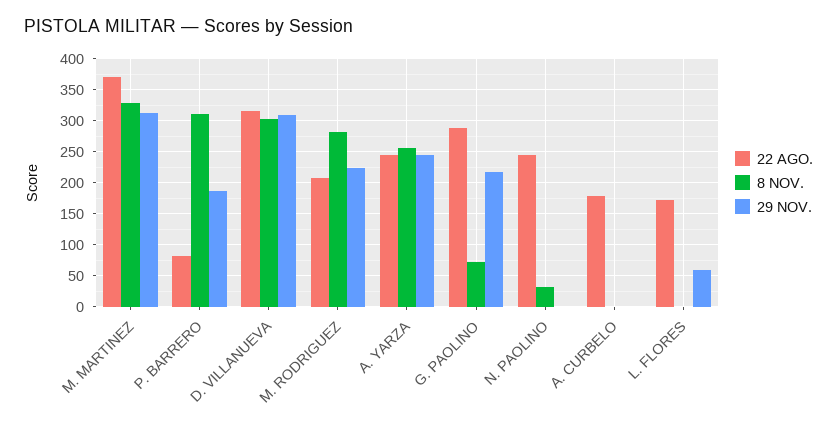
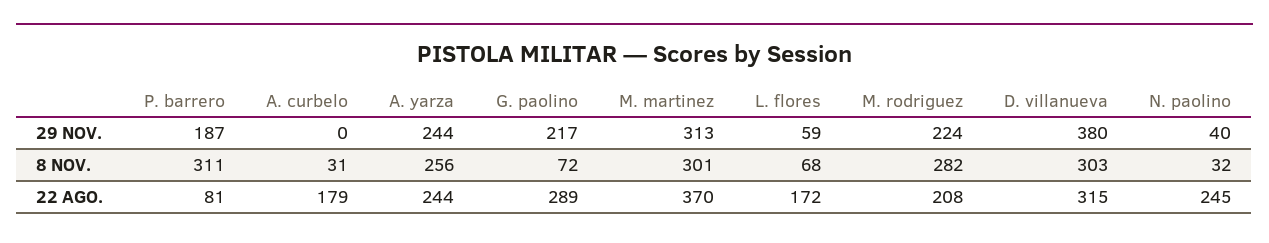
8 NOV., M. MARTINEZ: 330 -> 301
29 NOV., D. VILLANUEVA: 310 -> 380
29 NOV., N. PAOLINO: 0 -> 40
8 NOV., A. CURBELO: 0 -> 31
8 NOV., L. FLORES: 0 -> 68

